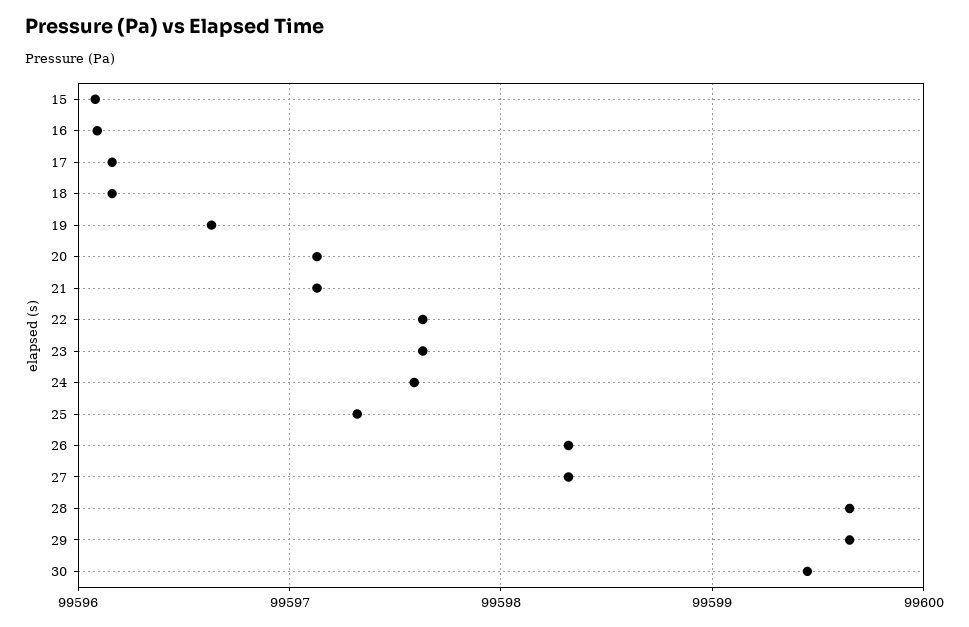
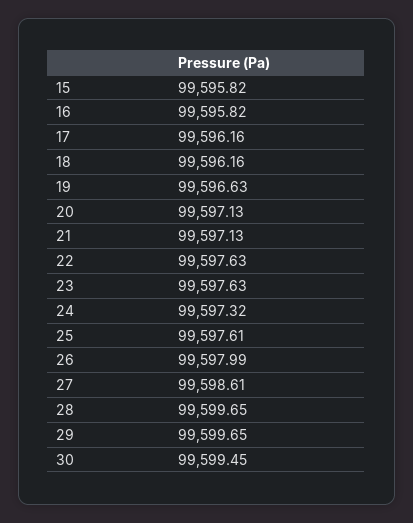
15: 99596.1 -> 99595.82
16: 99596.1 -> 99595.82
24: 99597.6 -> 99597.32
25: 99597.3 -> 99597.61
26: 99598.3 -> 99597.99
27: 99598.3 -> 99598.61

